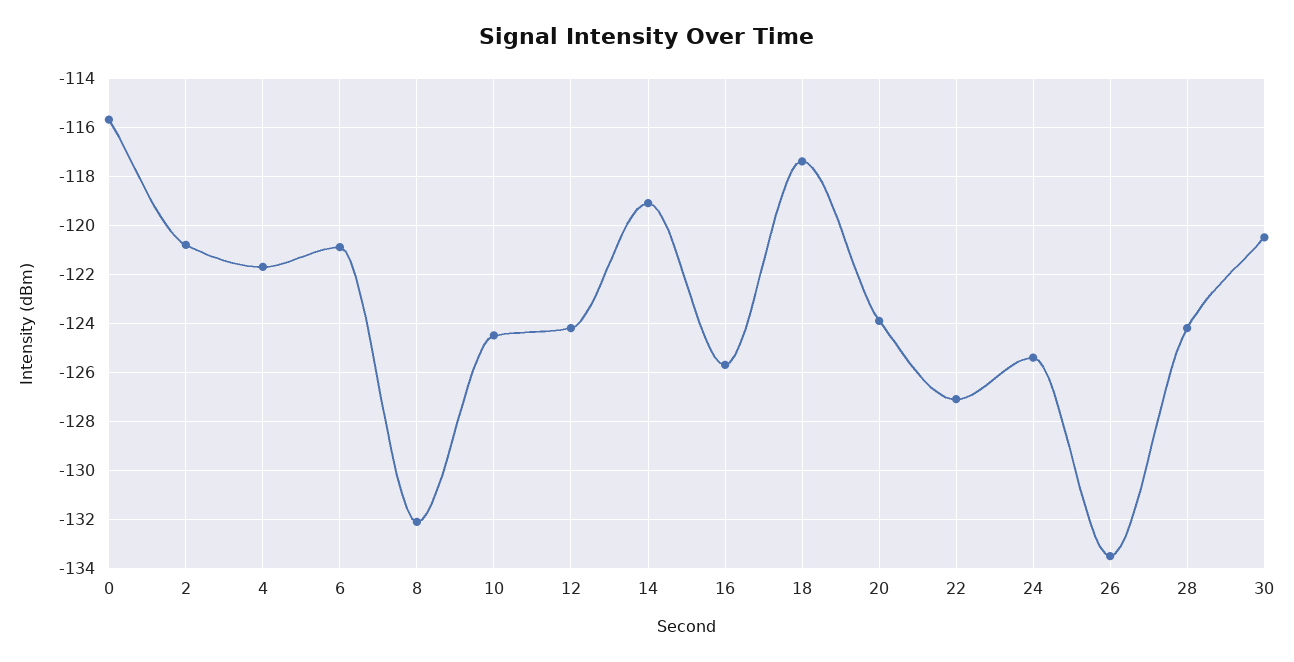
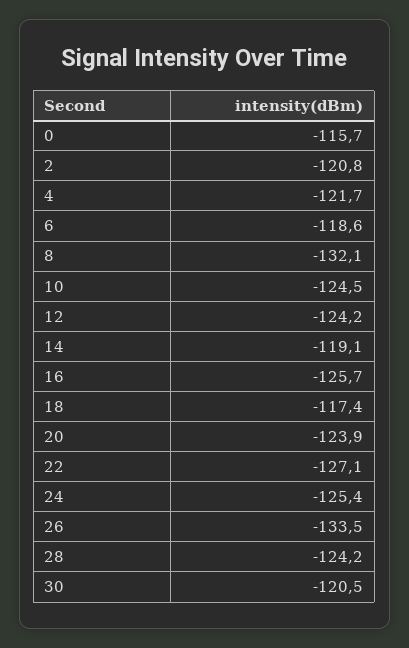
6: -121 -> -118.6

